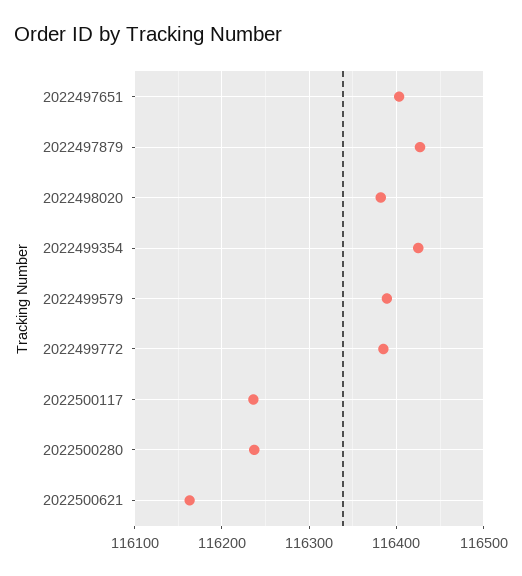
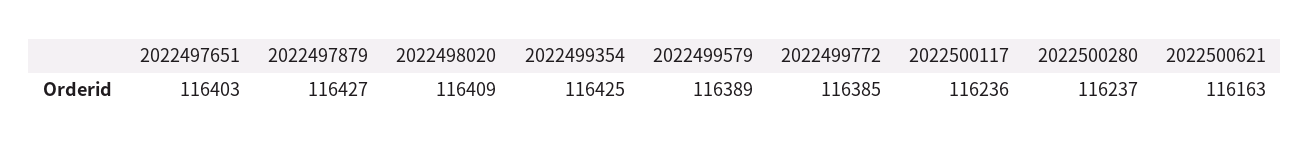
2022498020: 116380 -> 116409

